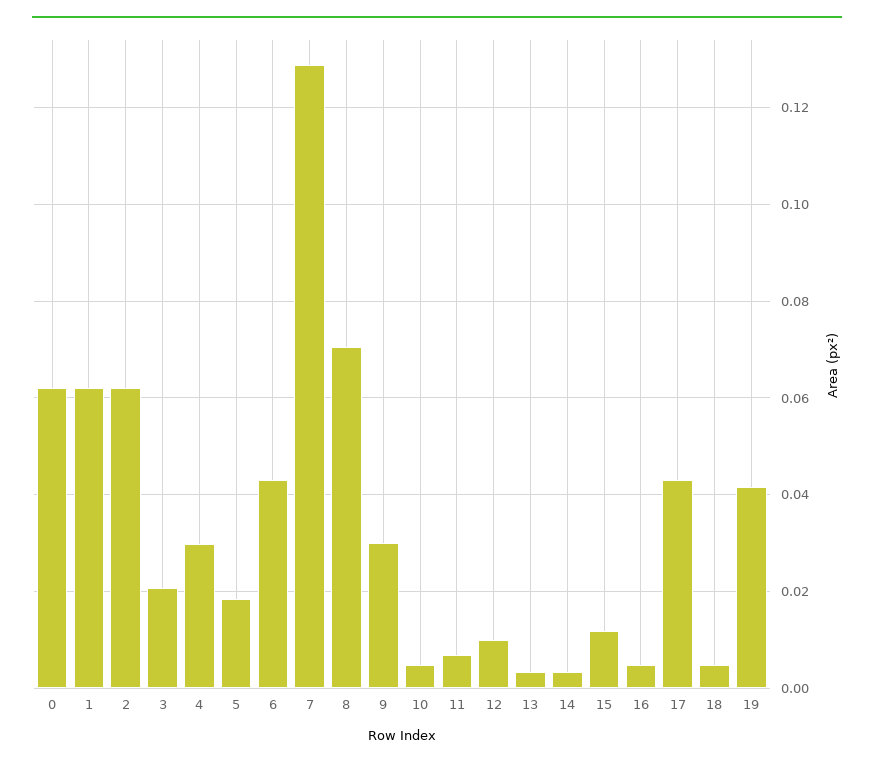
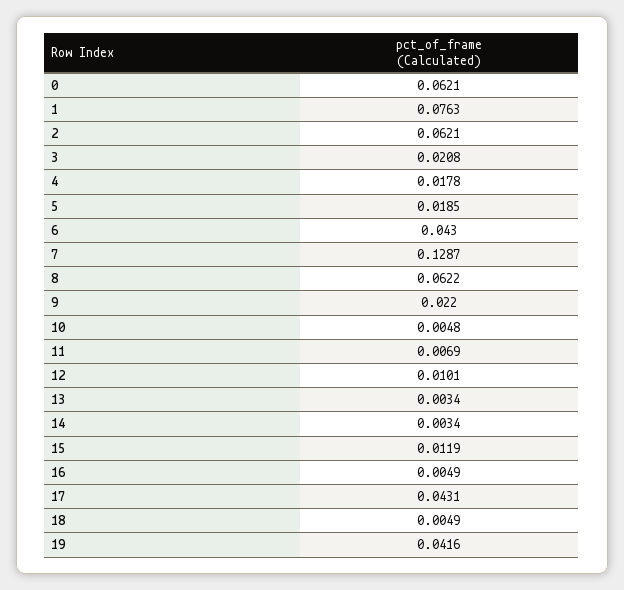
1: 0.062 -> 0.0763
4: 0.03 -> 0.0178
8: 0.07 -> 0.0622
9: 0.03 -> 0.022

